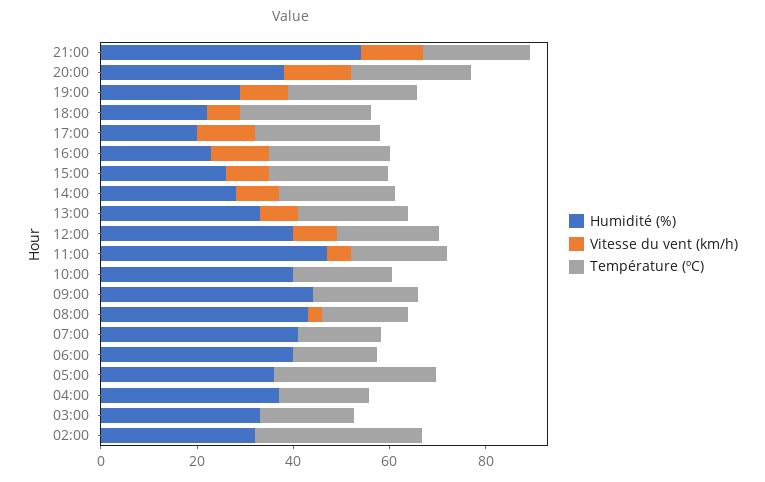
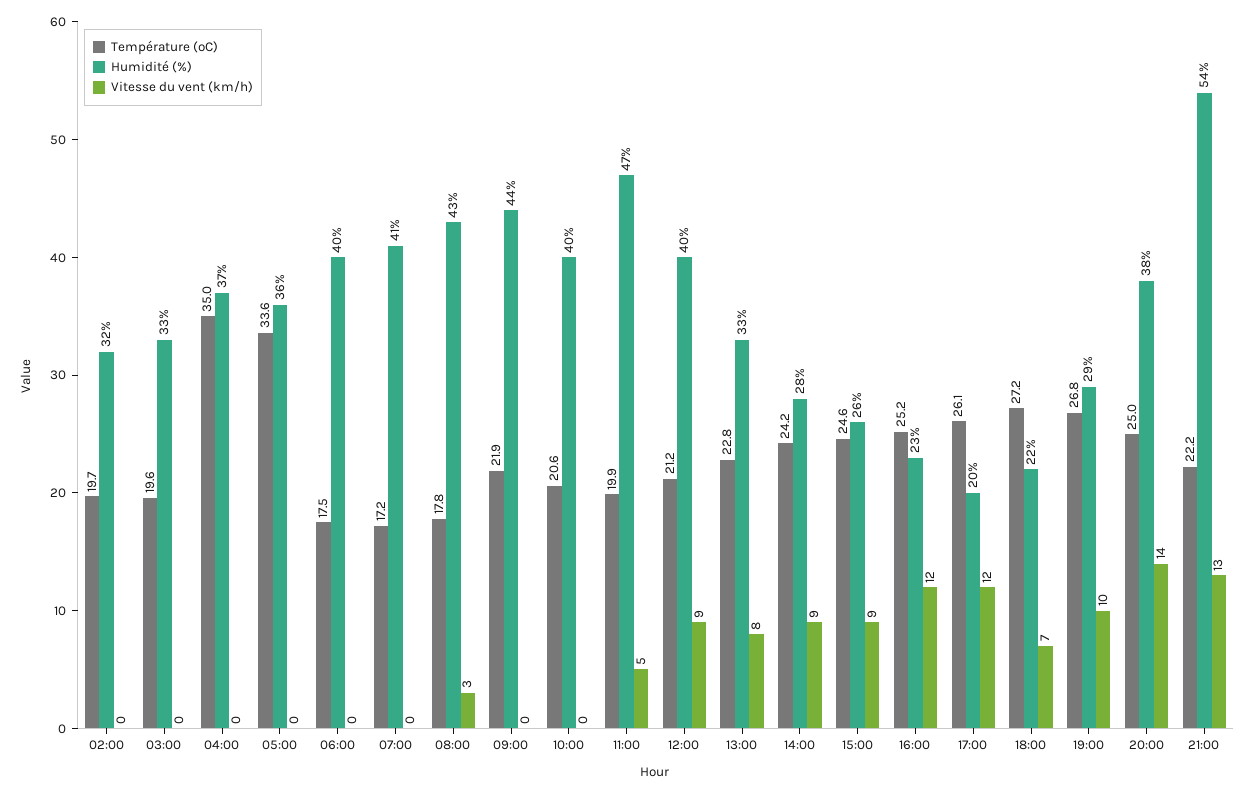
Température (ºC), 04:00: 20 -> 35
Température (ºC), 02:00: 35 -> 19.7

